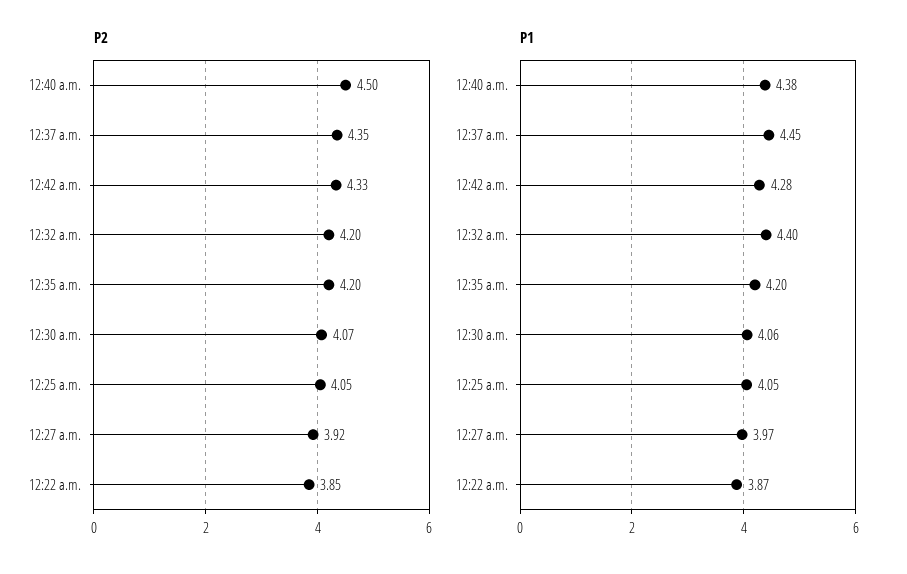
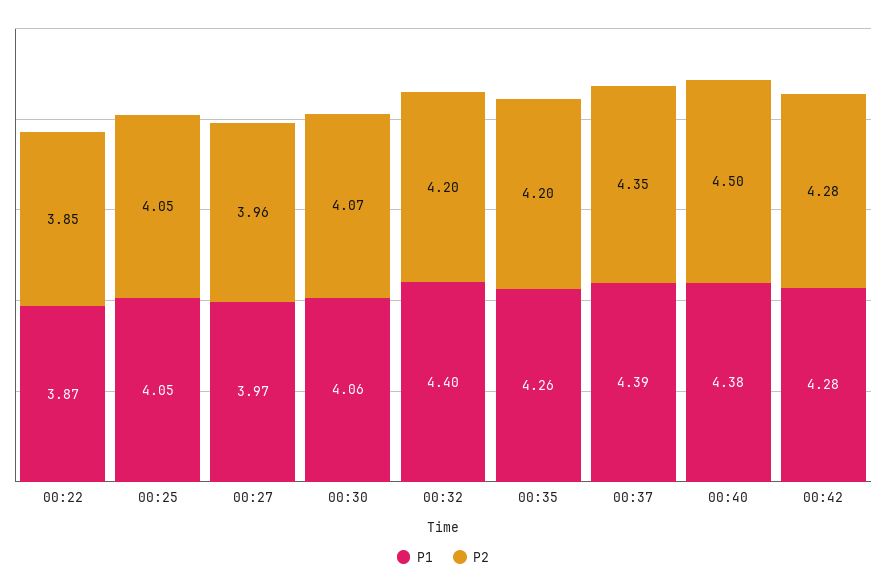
P2, 12:42 a.m.: 4.33 -> 4.28
P2, 12:27 a.m.: 3.92 -> 3.96
P1, 12:37 a.m.: 4.45 -> 4.39
P1, 12:35 a.m.: 4.2 -> 4.26

